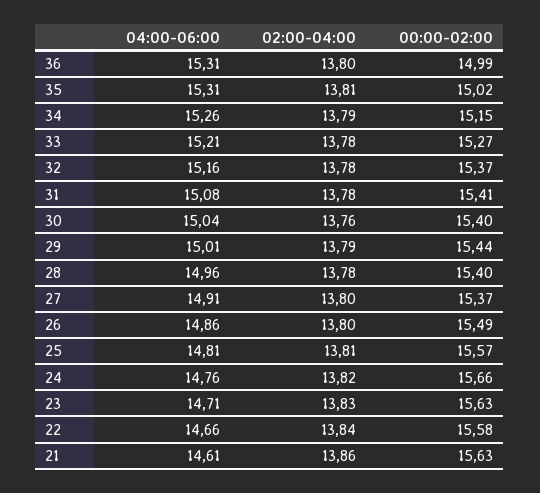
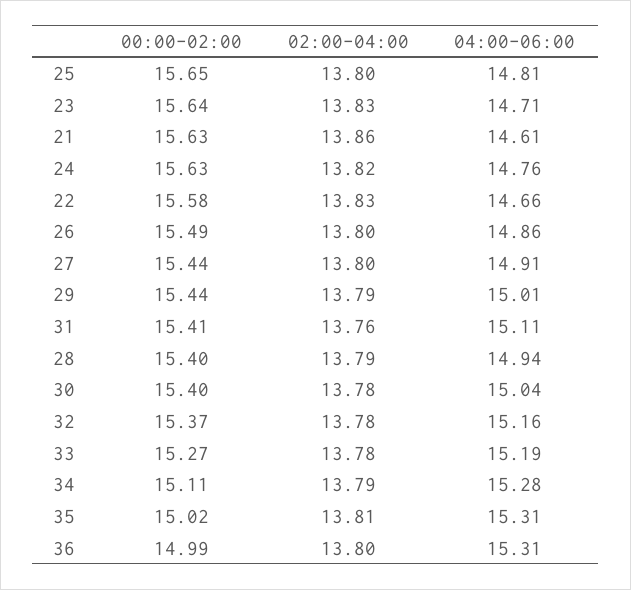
04:00-06:00, 34: 15.26 -> 15.28
00:00-02:00, 34: 15.15 -> 15.11
04:00-06:00, 33: 15.21 -> 15.19
04:00-06:00, 31: 15.08 -> 15.11
02:00-04:00, 31: 13.78 -> 13.76
02:00-04:00, 30: 13.76 -> 13.78
04:00-06:00, 28: 14.96 -> 14.94
02:00-04:00, 28: 13.78 -> 13.79
00:00-02:00, 27: 15.37 -> 15.44
02:00-04:00, 25: 13.81 -> 13.8
00:00-02:00, 25: 15.57 -> 15.65
00:00-02:00, 24: 15.66 -> 15.63
00:00-02:00, 23: 15.63 -> 15.64
02:00-04:00, 22: 13.84 -> 13.83

